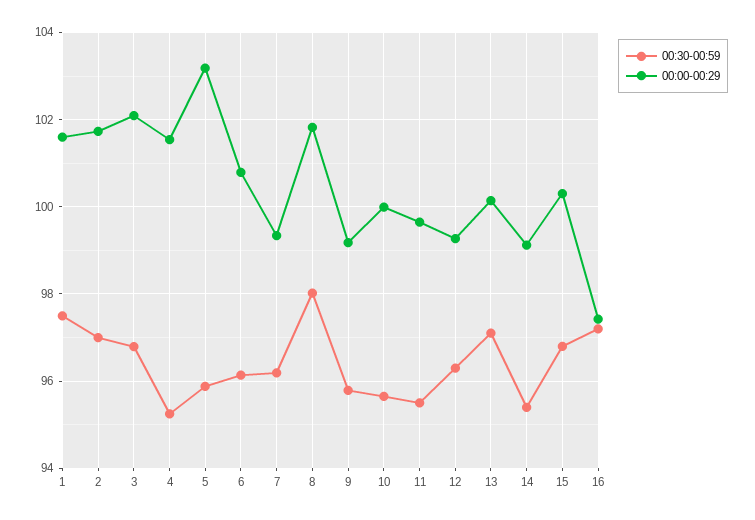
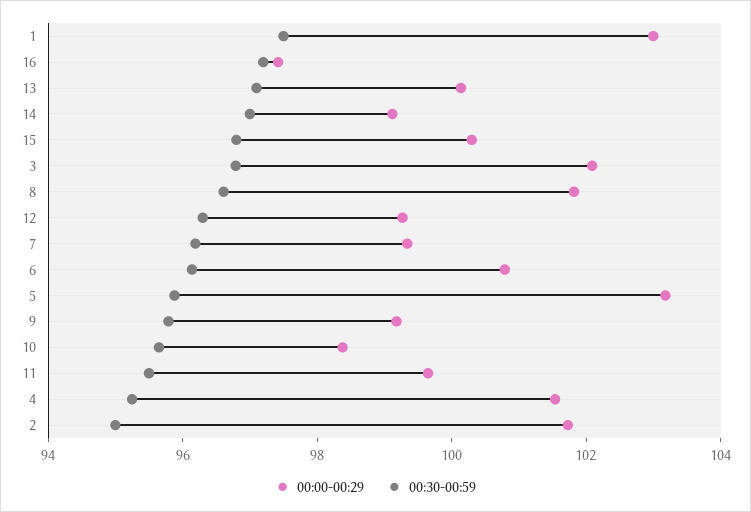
00:00-00:29, 1: 101.6 -> 103
00:30-00:59, 2: 97 -> 95
00:30-00:59, 8: 98 -> 96.5
00:00-00:29, 10: 100 -> 98.5
00:30-00:59, 14: 95.4 -> 97

